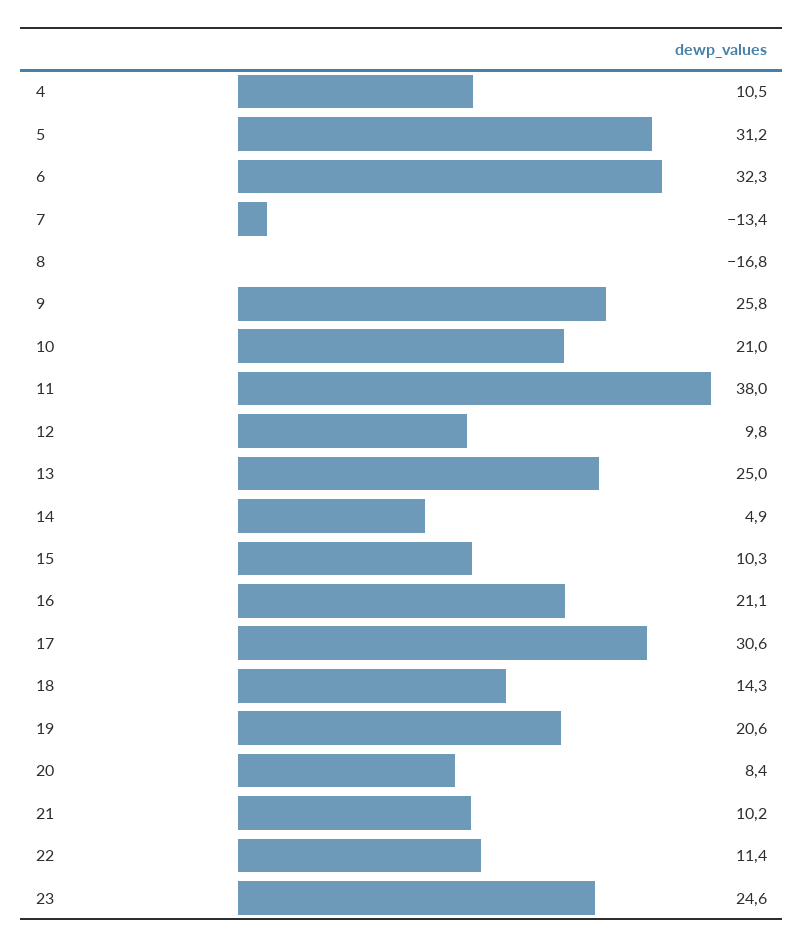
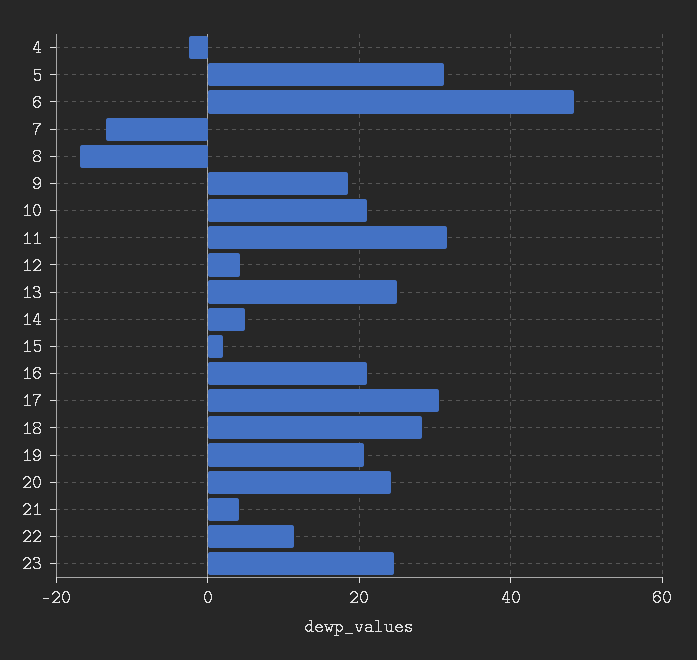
4: 10.5 -> -2
6: 32.3 -> 48
9: 25.8 -> 18
11: 38 -> 32
12: 9.8 -> 4
15: 10.3 -> 2
18: 14.3 -> 28
20: 8.4 -> 24
21: 10.2 -> 4

